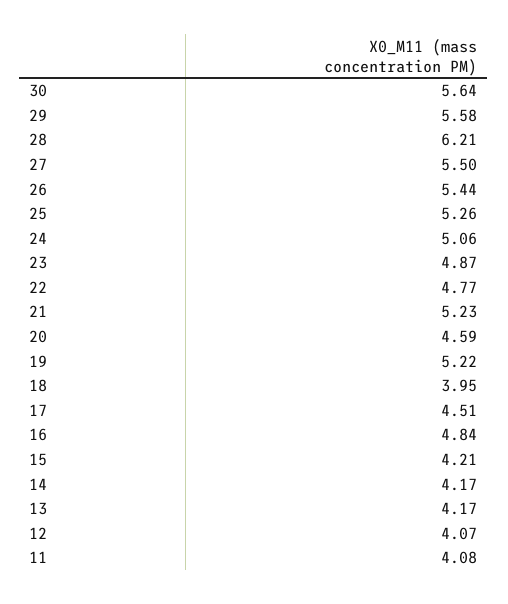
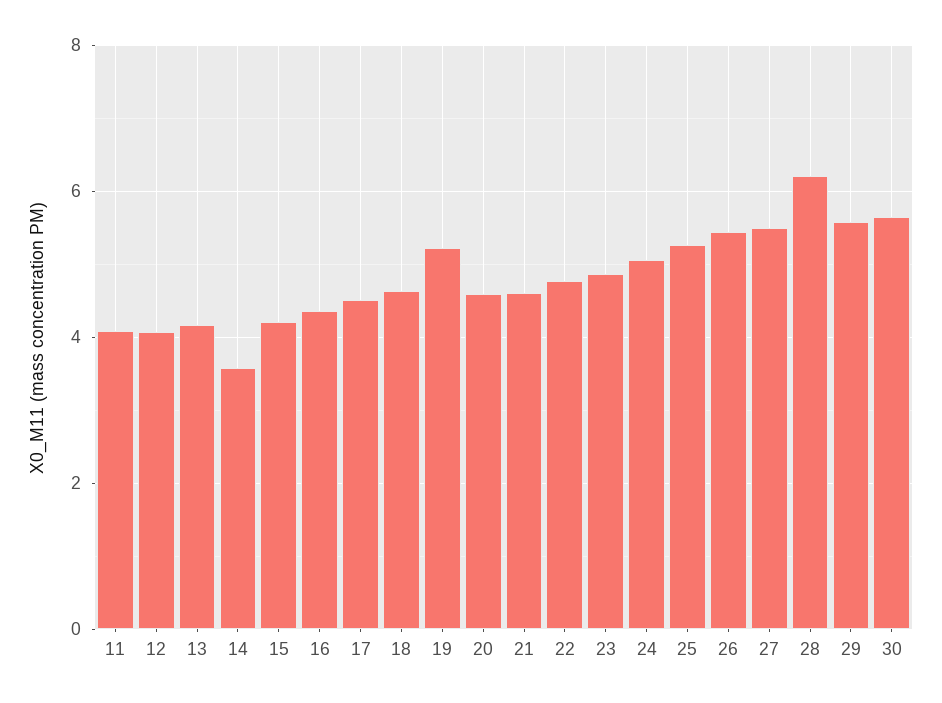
21: 5.23 -> 4.6
18: 3.95 -> 4.6
16: 4.84 -> 4.4
14: 4.17 -> 3.6

